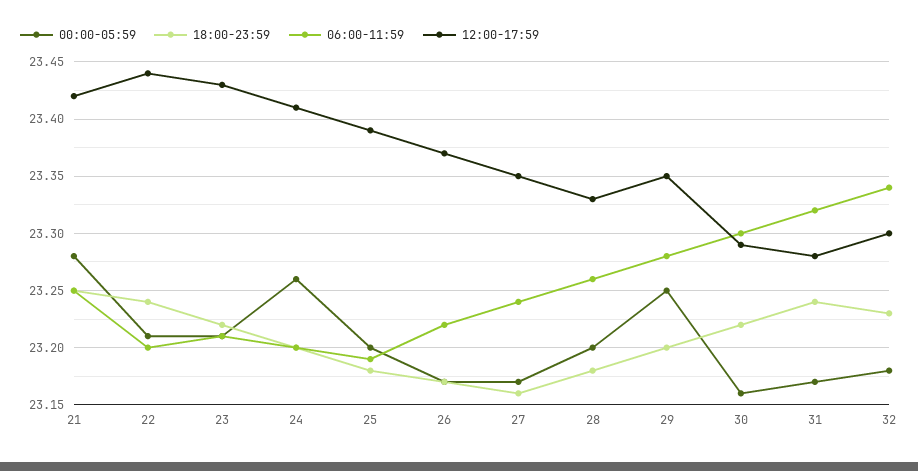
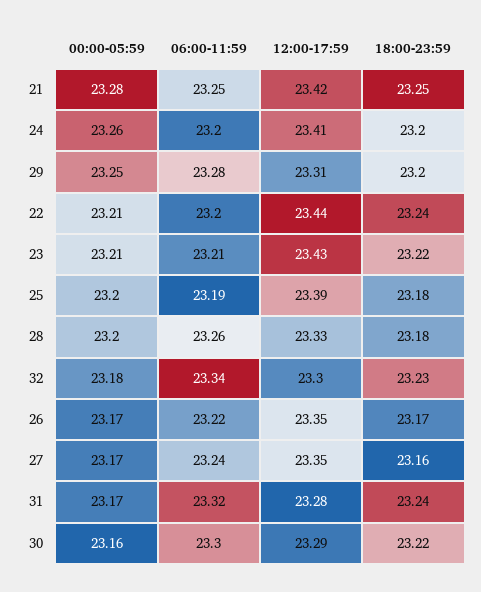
12:00-17:59, 26: 23.37 -> 23.35
12:00-17:59, 29: 23.35 -> 23.31

